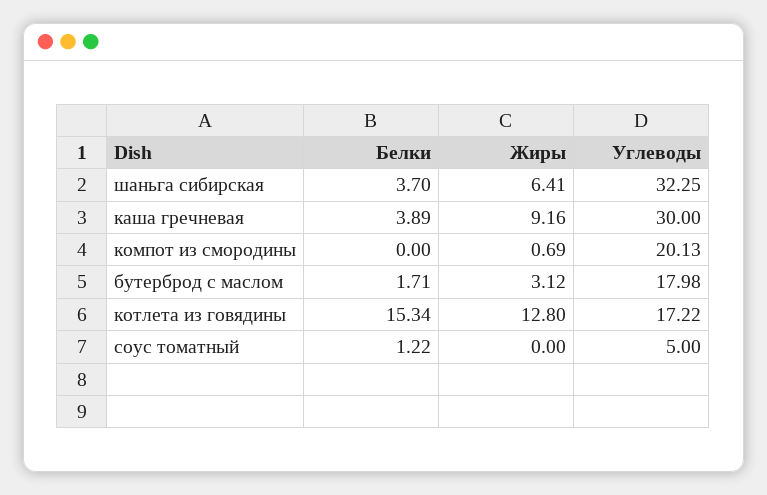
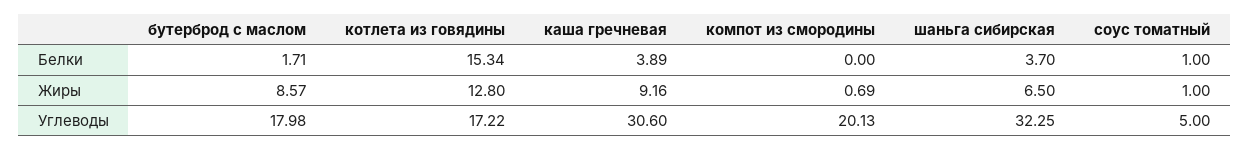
Жиры, шаньга сибирская: 6.41 -> 6.5
Углеводы, каша гречневая: 30 -> 30.6
Жиры, бутерброд с маслом: 3.12 -> 8.57
Белки, соус томатный: 1.22 -> 1
Жиры, соус томатный: 0 -> 1

